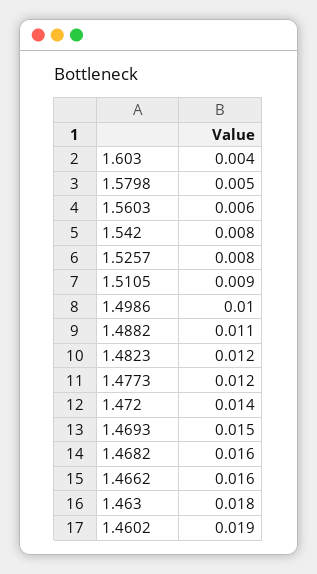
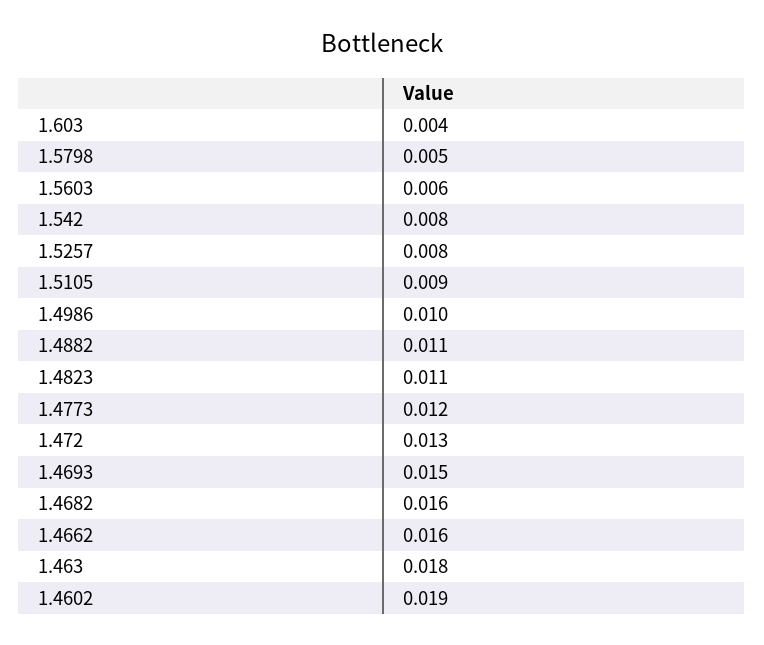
1.4823: 0.012 -> 0.011
1.472: 0.014 -> 0.013

